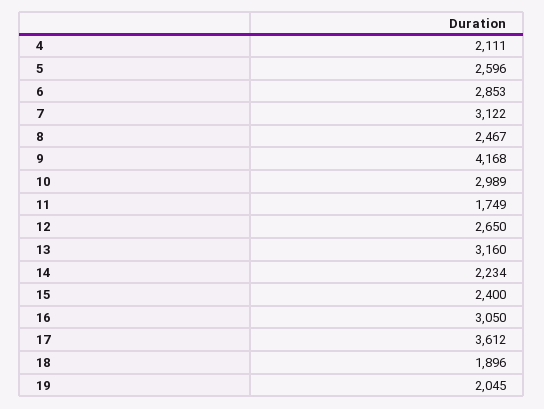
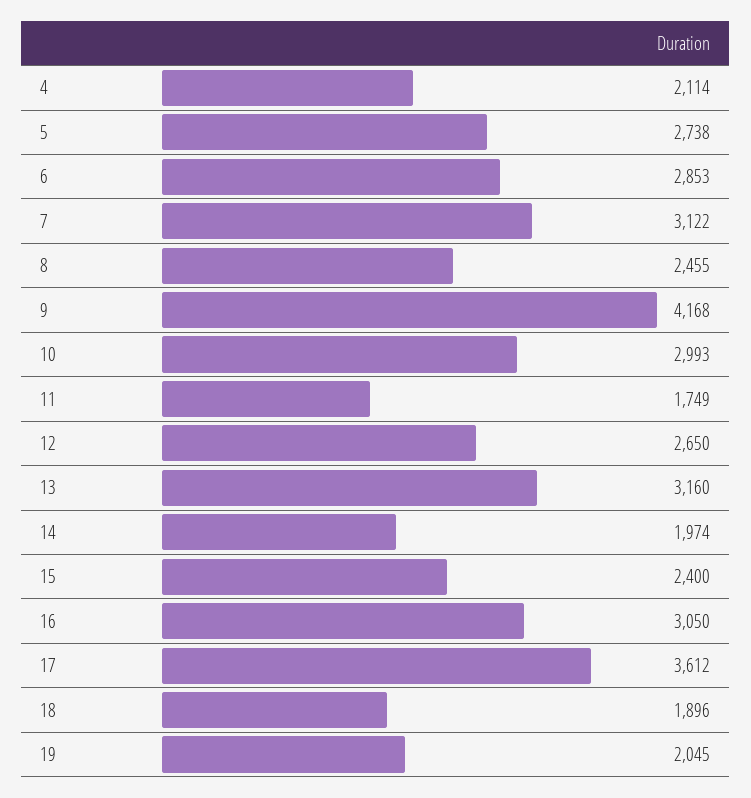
4: 2111 -> 2114
5: 2596 -> 2738
8: 2467 -> 2455
10: 2989 -> 2993
14: 2234 -> 1974

